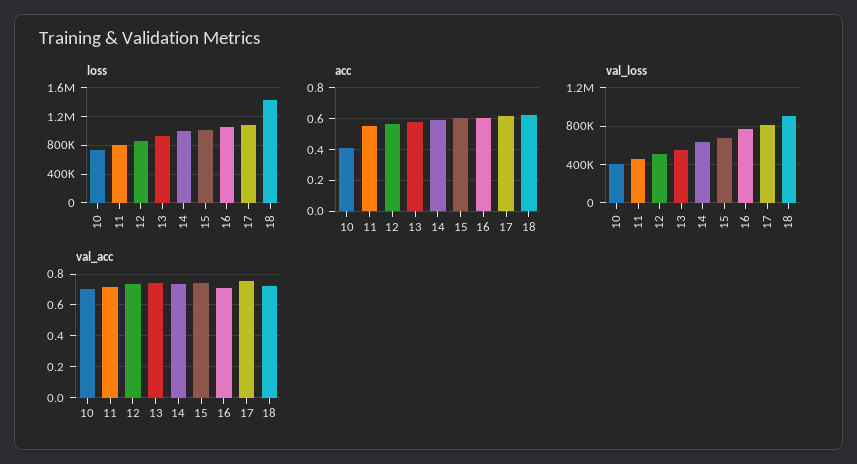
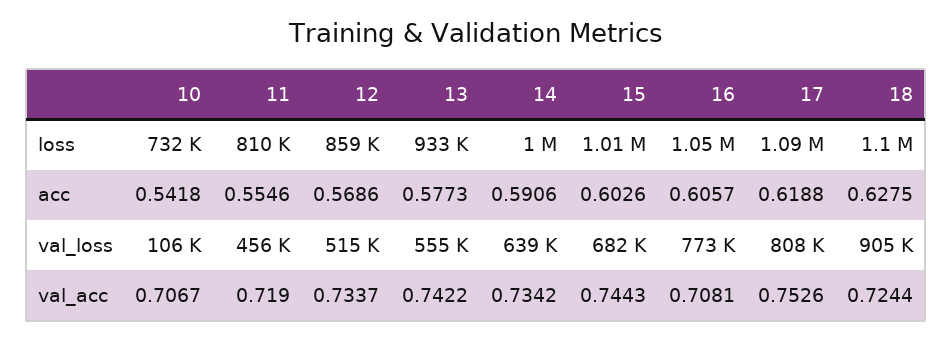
loss, 18: 1400000 -> 1100000
acc, 10: 0.4 -> 0.5418
val_loss, 10: 400000 -> 106000

